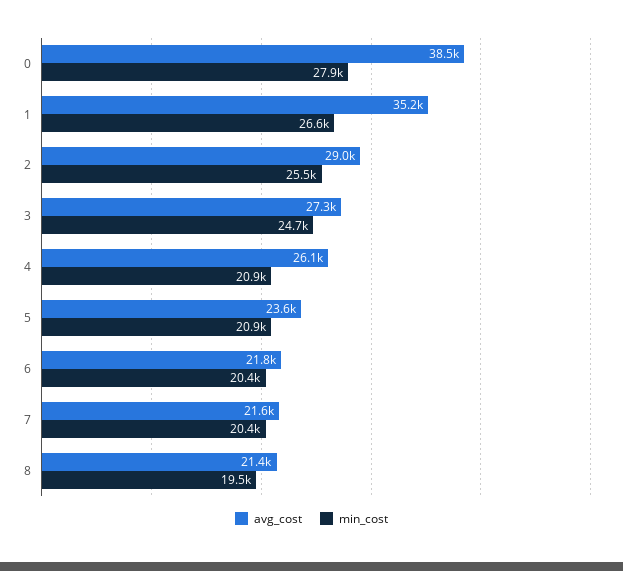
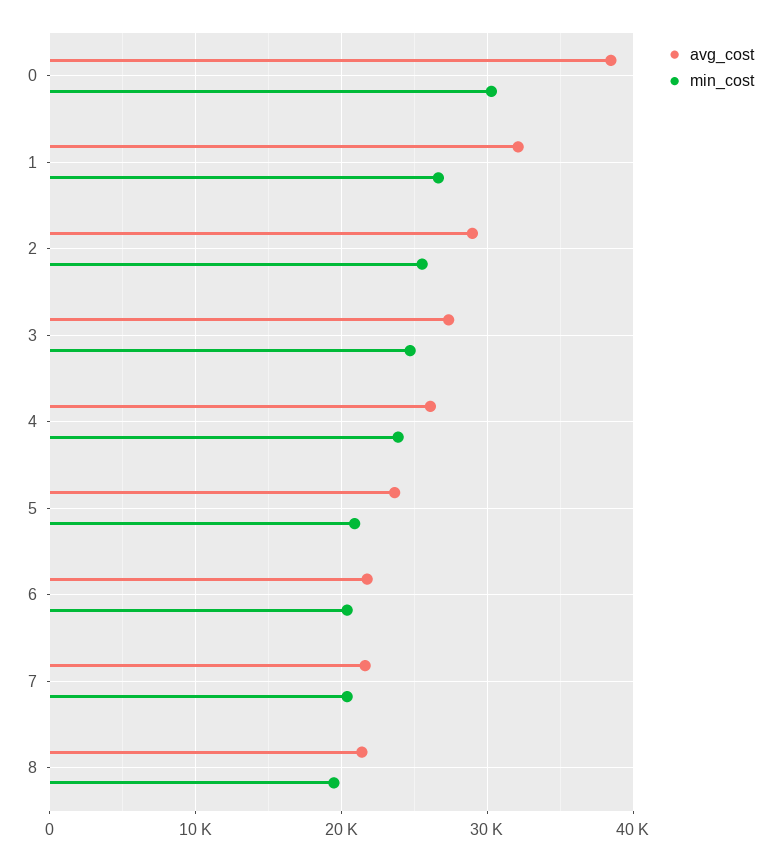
min_cost, 0: 27900 -> 30000
avg_cost, 1: 35200 -> 32000
min_cost, 4: 20900 -> 24000

